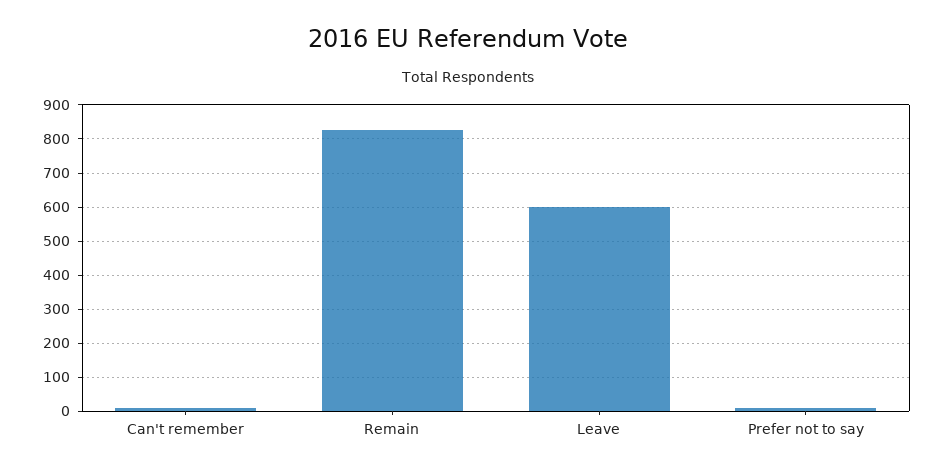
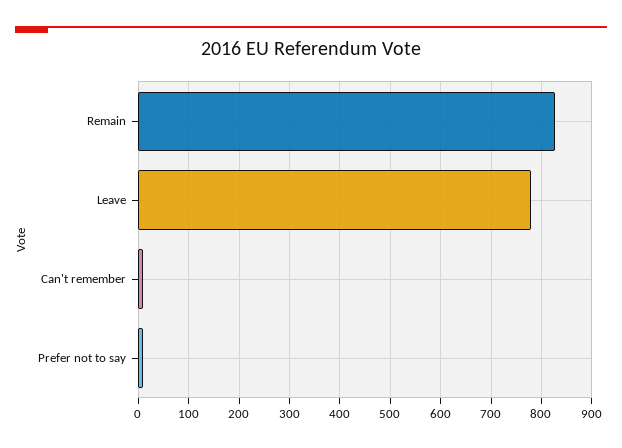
Leave: 600 -> 780

